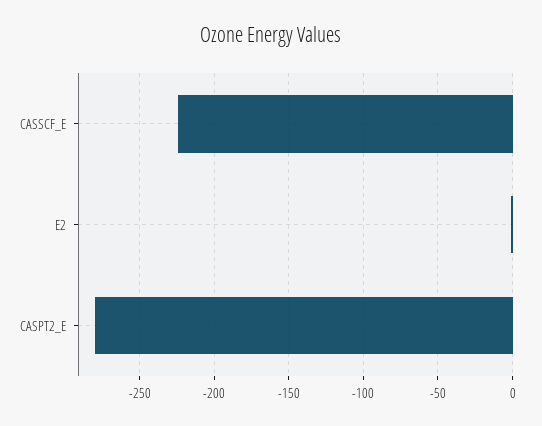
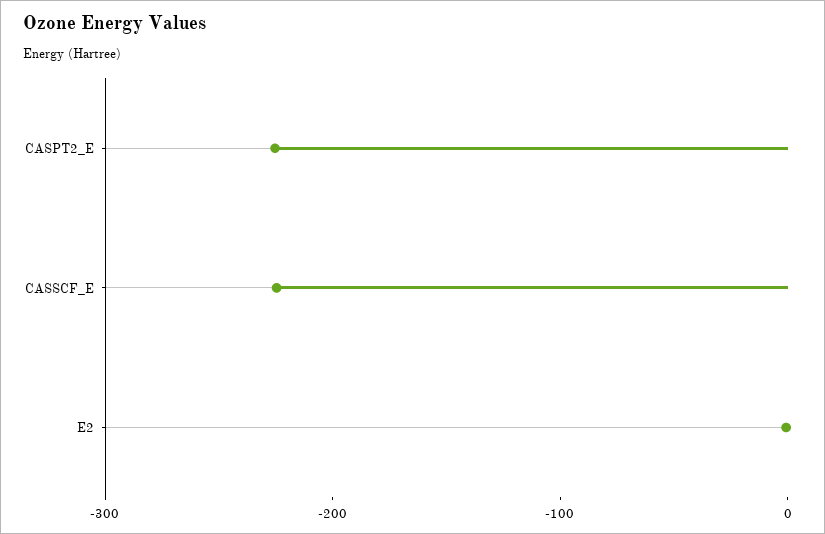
CASPT2_E: -280 -> -220

